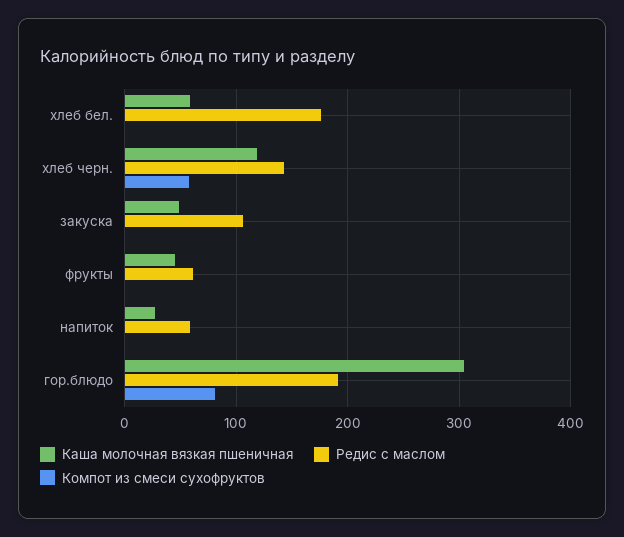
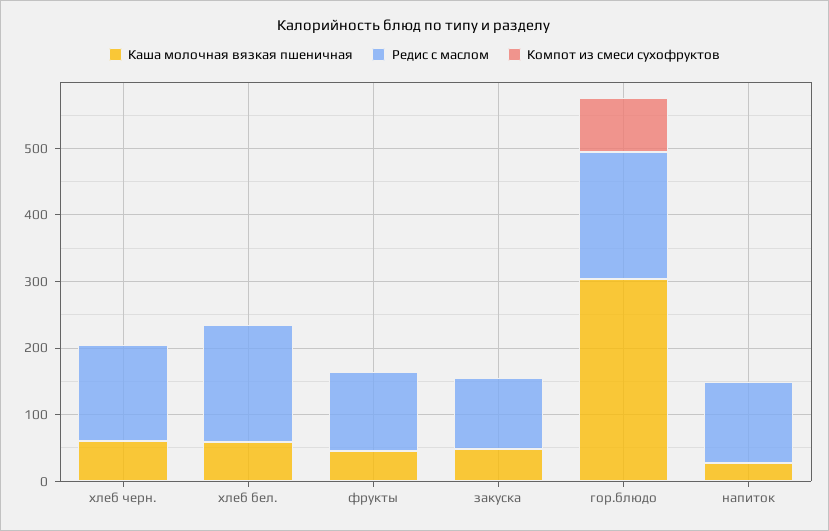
Каша молочная вязкая пшеничная, хлеб черн.: 120 -> 60
Компот из смеси сухофруктов, хлеб черн.: 60 -> 0
Редис с маслом, фрукты: 60 -> 120
Редис с маслом, напиток: 60 -> 120

